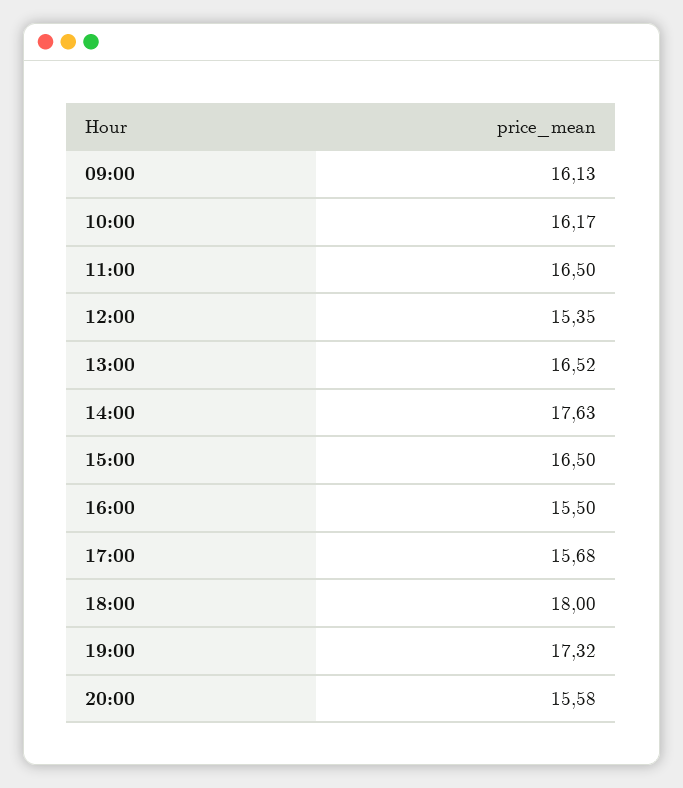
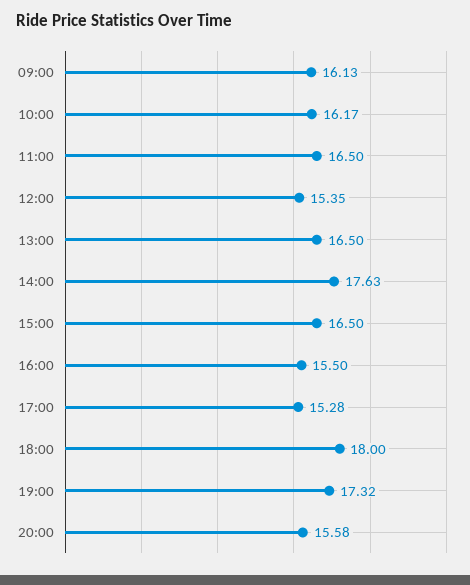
13:00: 16.52 -> 16.5
17:00: 15.68 -> 15.28

